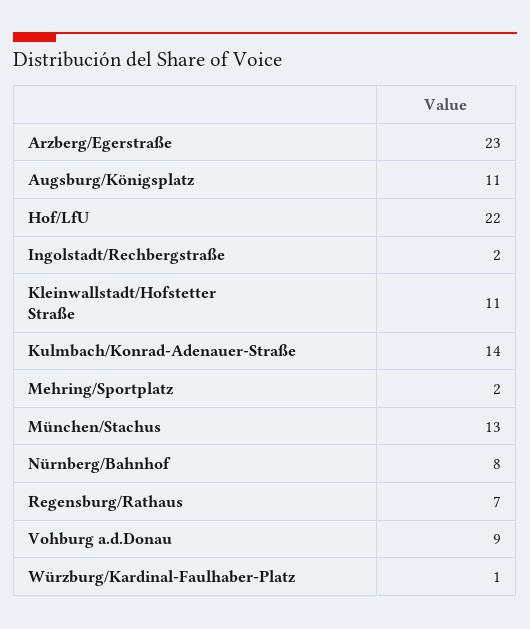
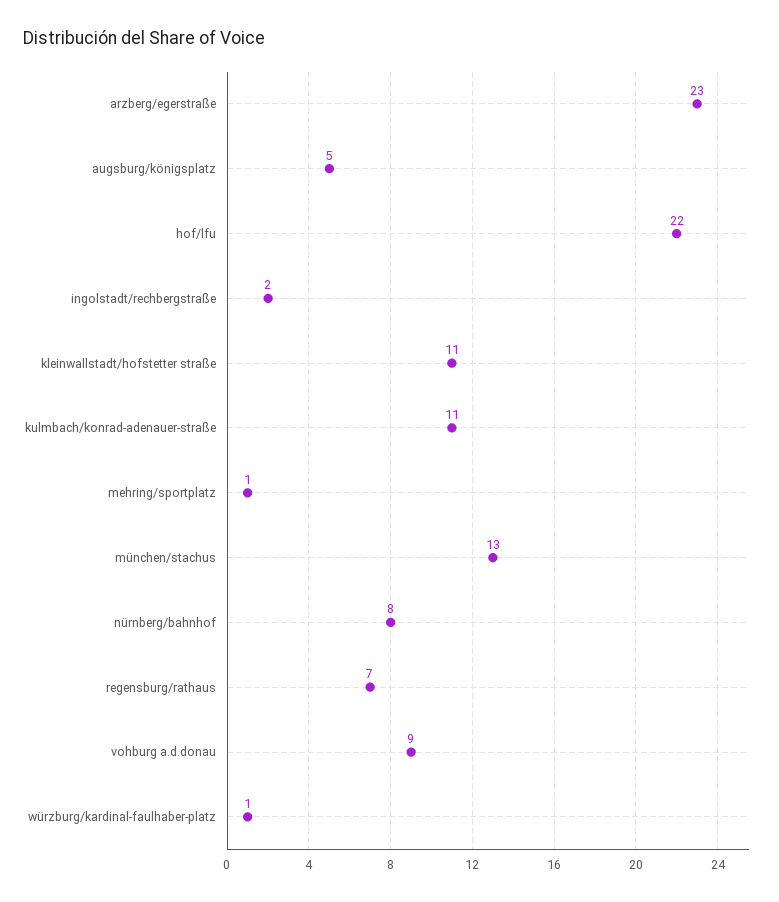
Augsburg/Königsplatz: 11 -> 5
Kulmbach/Konrad-Adenauer-Straße: 14 -> 11
Mehring/Sportplatz: 2 -> 1

